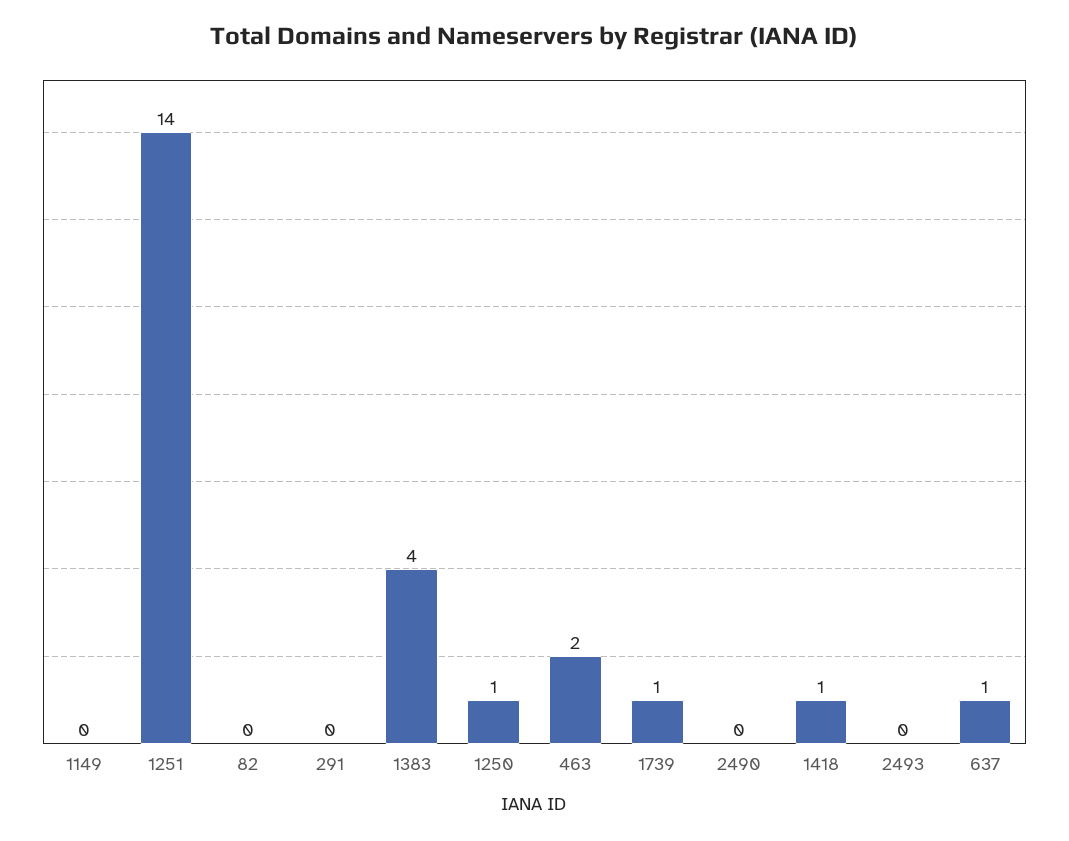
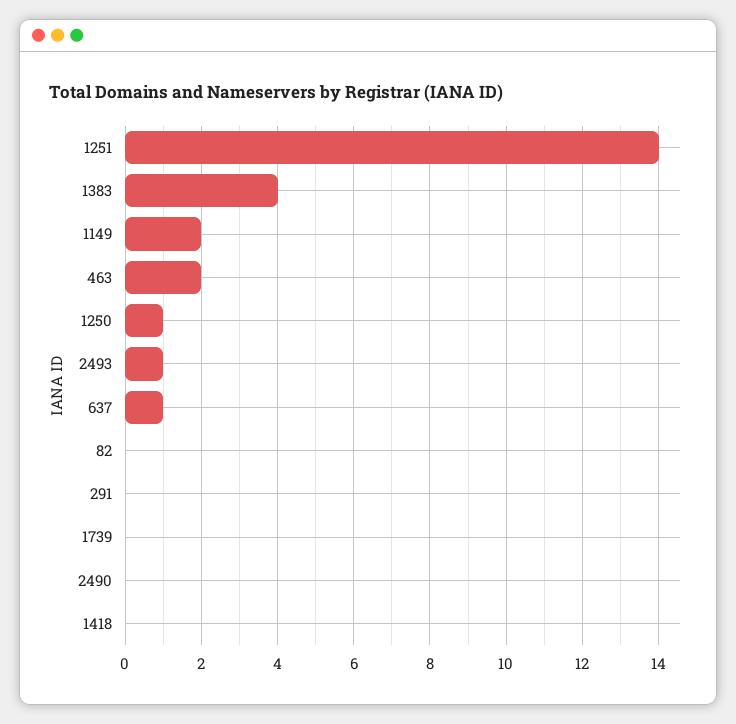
1149: 0 -> 2
1739: 1 -> 0
1418: 1 -> 0
2493: 0 -> 1

